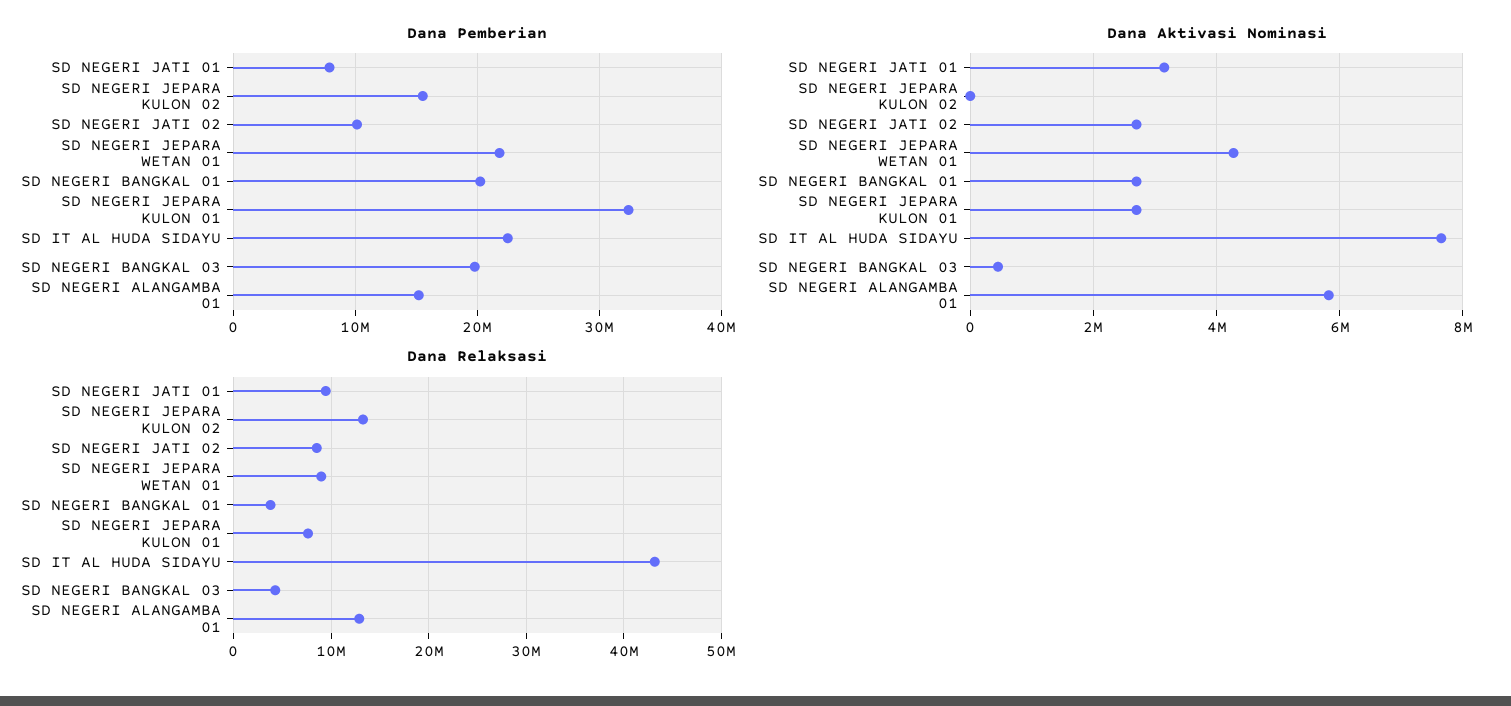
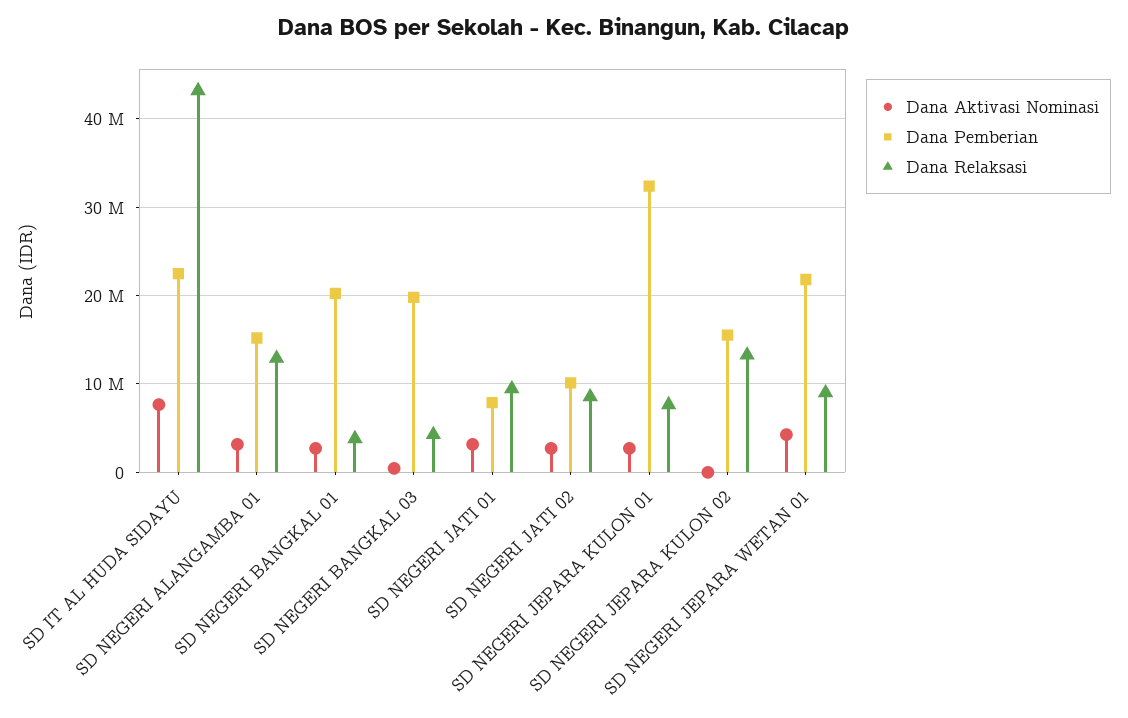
Dana Aktivasi Nominasi, SD NEGERI ALANGAMBA 01: 5800000 -> 3000000

